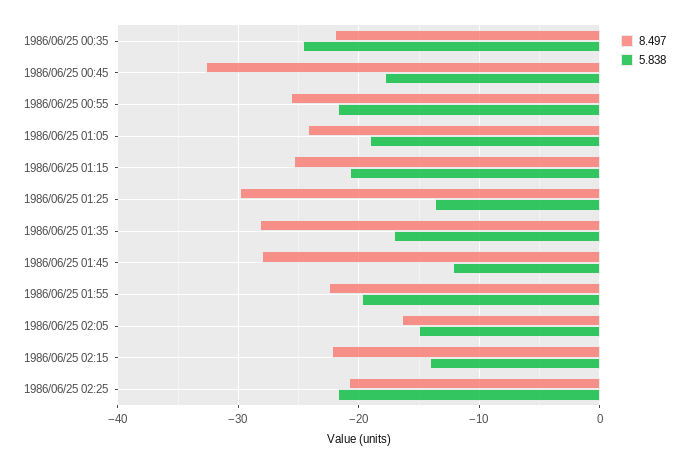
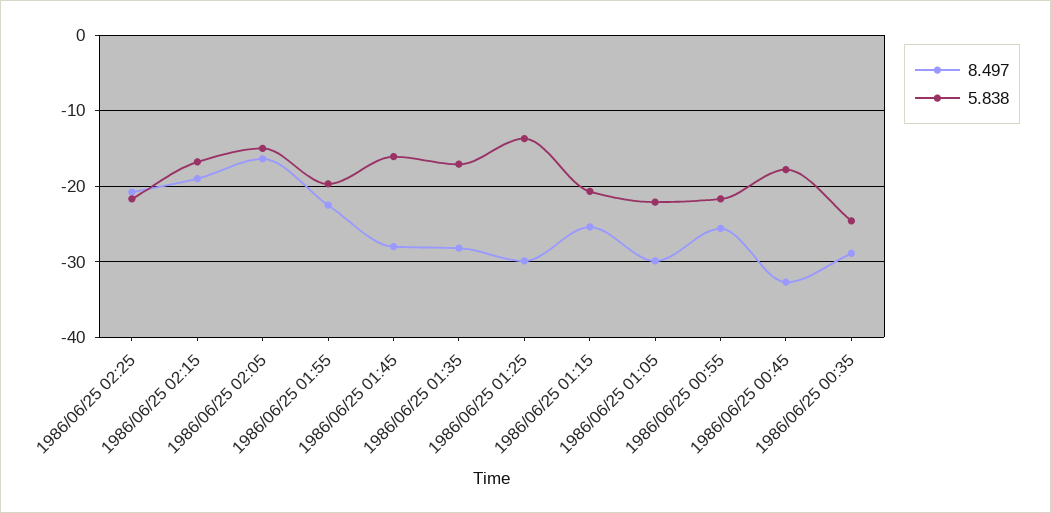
8.497, 1986/06/25 00:35: -22 -> -29
8.497, 1986/06/25 01:05: -24 -> -30
5.838, 1986/06/25 01:05: -19 -> -22
5.838, 1986/06/25 01:45: -12 -> -16
8.497, 1986/06/25 02:15: -22 -> -19
5.838, 1986/06/25 02:15: -14 -> -17

